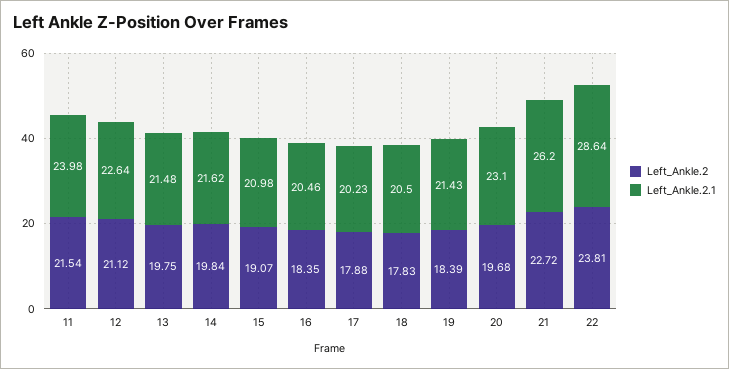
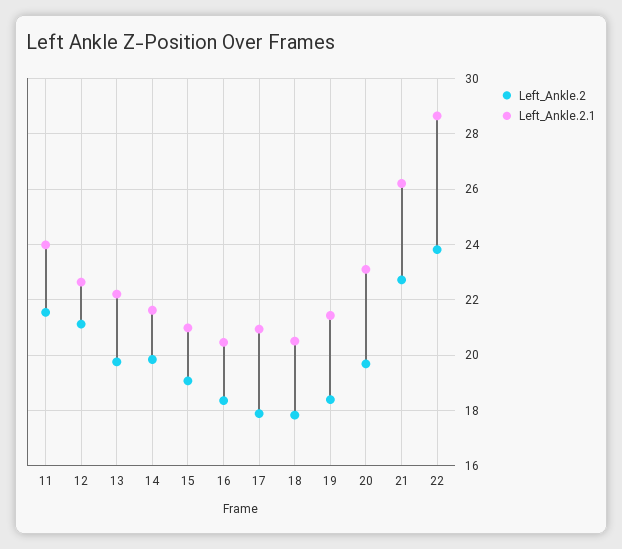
Left_Ankle.2.1, 13: 21.48 -> 22.25
Left_Ankle.2.1, 17: 20.23 -> 21

